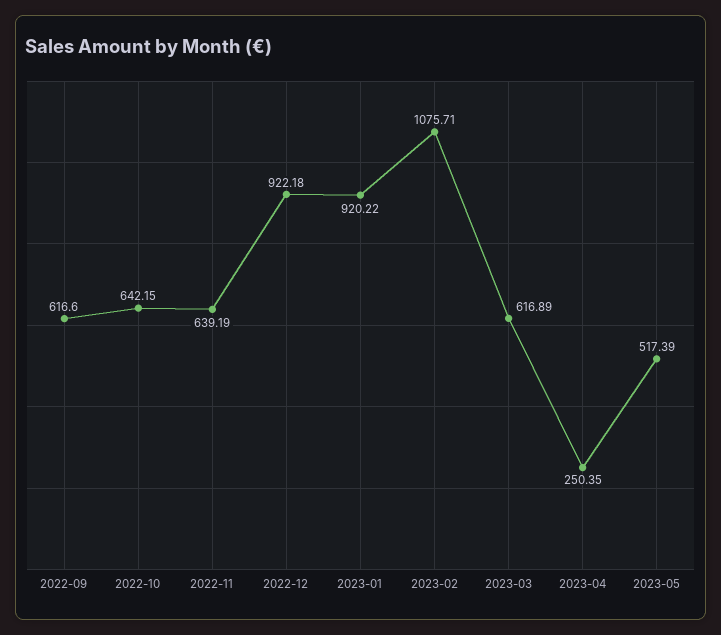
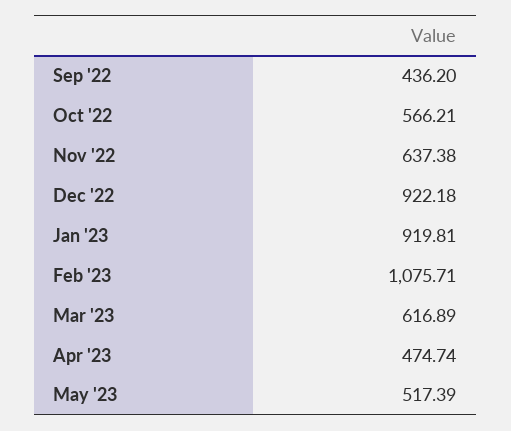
2022-09: 616.6 -> 436.2
2022-10: 642.15 -> 566.21
2022-11: 639.19 -> 637.38
2023-01: 920.22 -> 919.81
2023-04: 250.35 -> 474.74

